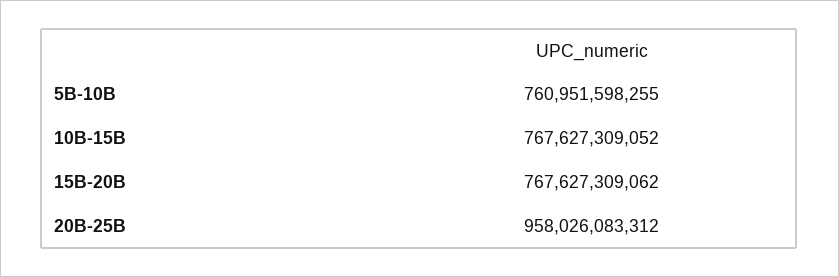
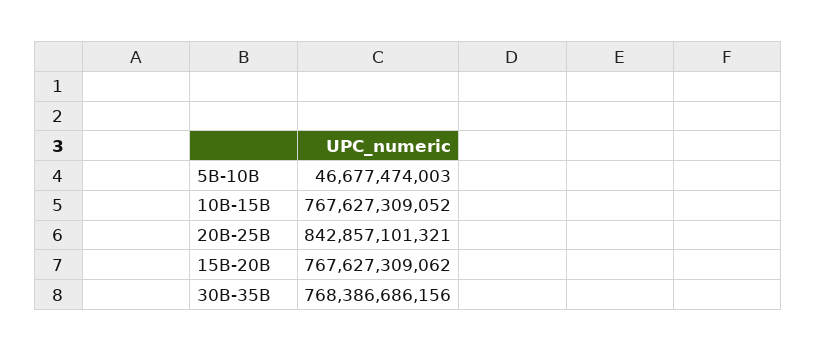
5B-10B: 760951598255 -> 46677474003
20B-25B: 958026083312 -> 842857101321
30B-35B: none -> 768386686156

